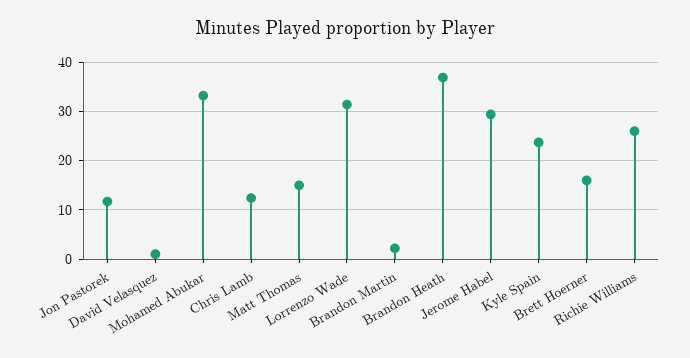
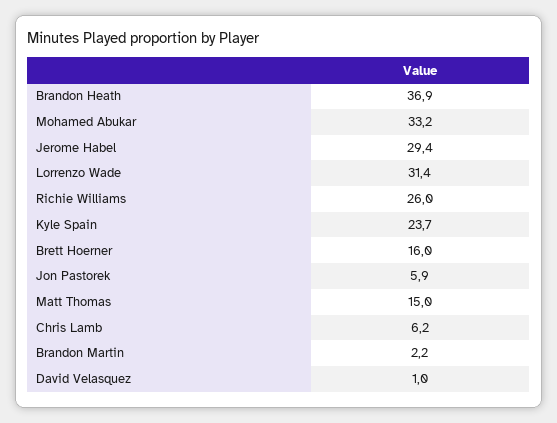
Jon Pastorek: 12 -> 5.9
Chris Lamb: 12 -> 6.2

